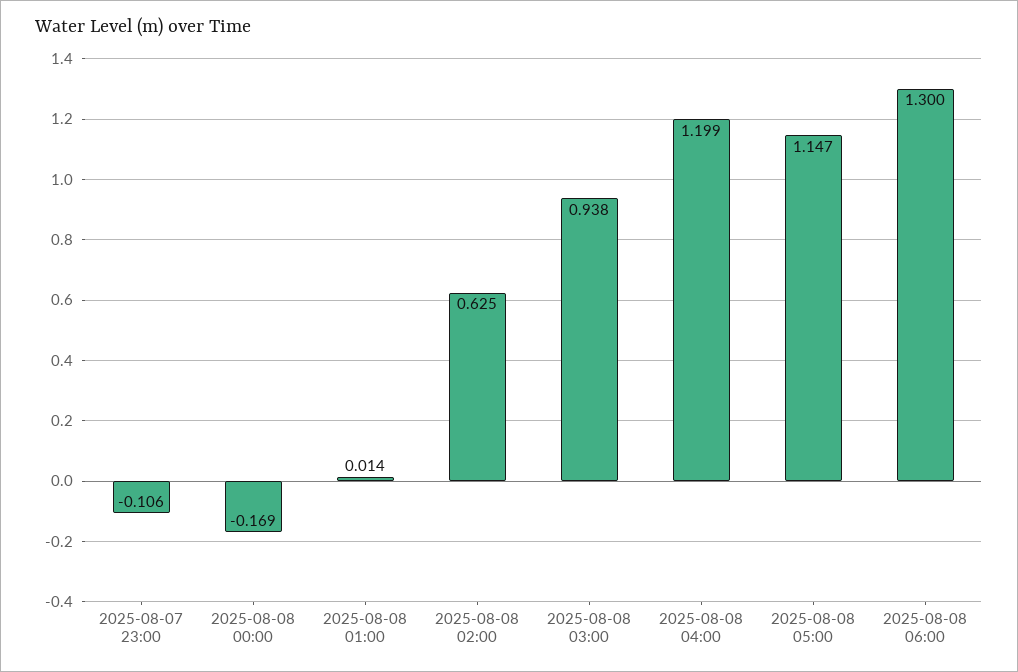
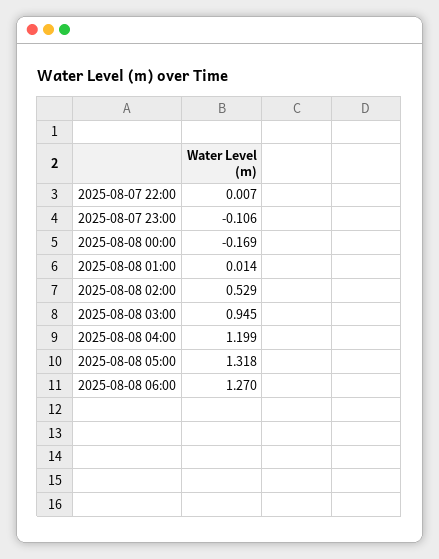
2025-08-08 02:00: 0.625 -> 0.529
2025-08-08 03:00: 0.938 -> 0.945
2025-08-08 05:00: 1.147 -> 1.318
2025-08-08 06:00: 1.3 -> 1.27
2025-08-07 22:00: none -> 0.007

